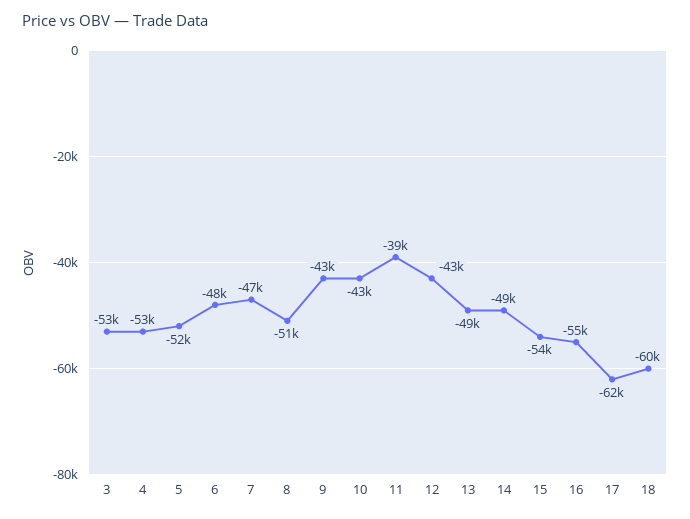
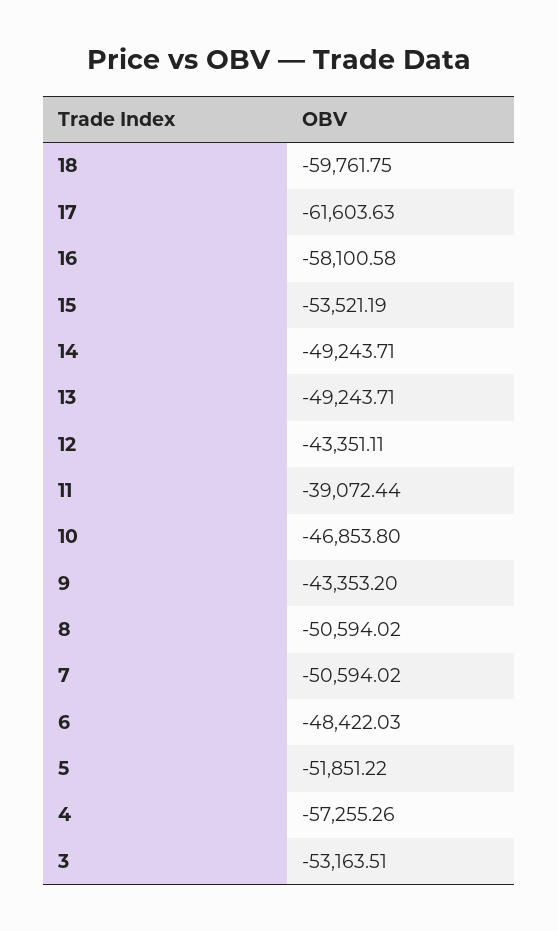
4: -53000 -> -57255.26
7: -47000 -> -50594.02
10: -43000 -> -46853.8
16: -55000 -> -58100.58

